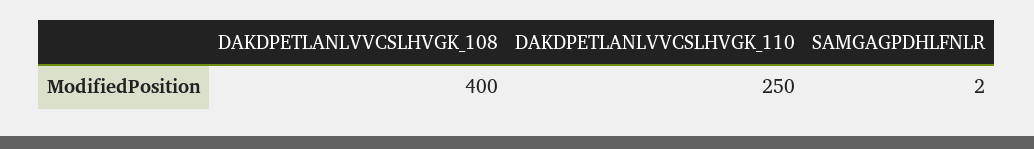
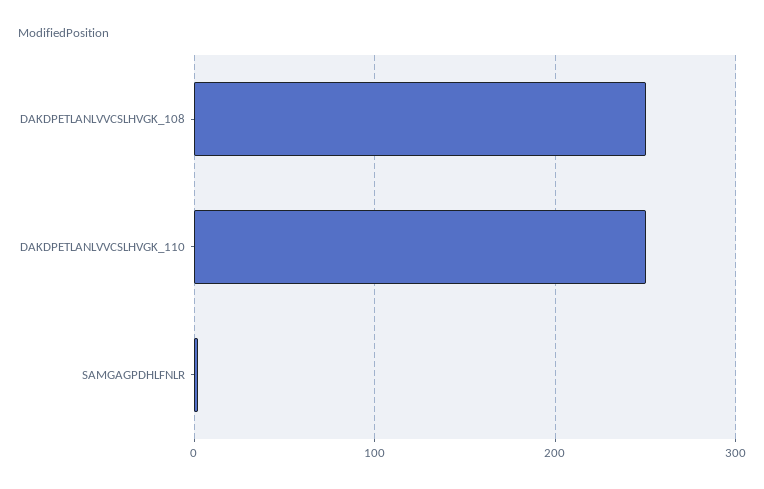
DAKDPETLANLVVCSLHVGK_108: 400 -> 250

